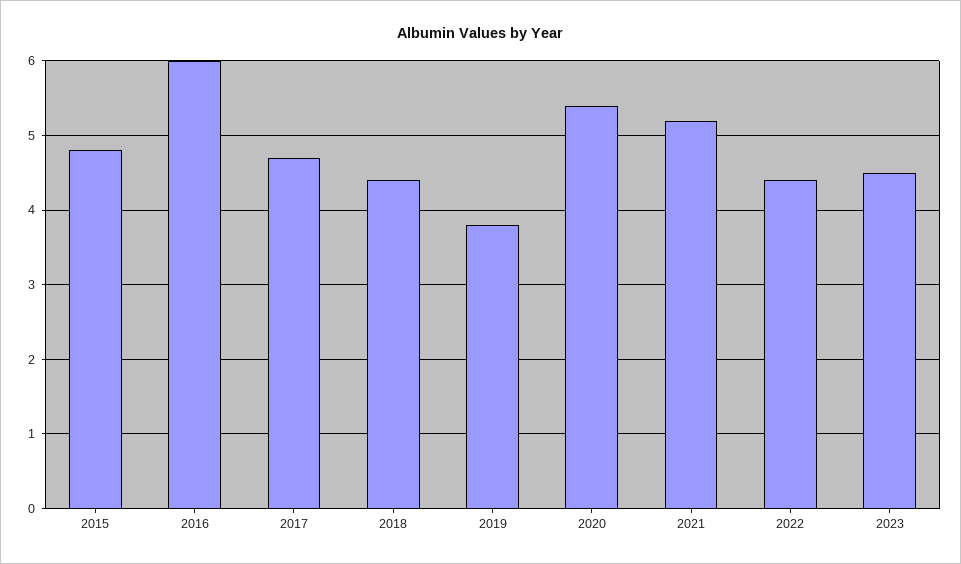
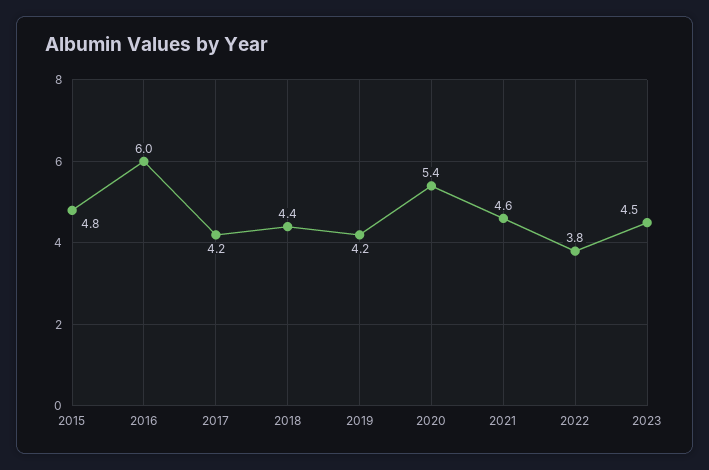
2017: 4.7 -> 4.2
2019: 3.8 -> 4.2
2021: 5.2 -> 4.6
2022: 4.4 -> 3.8

